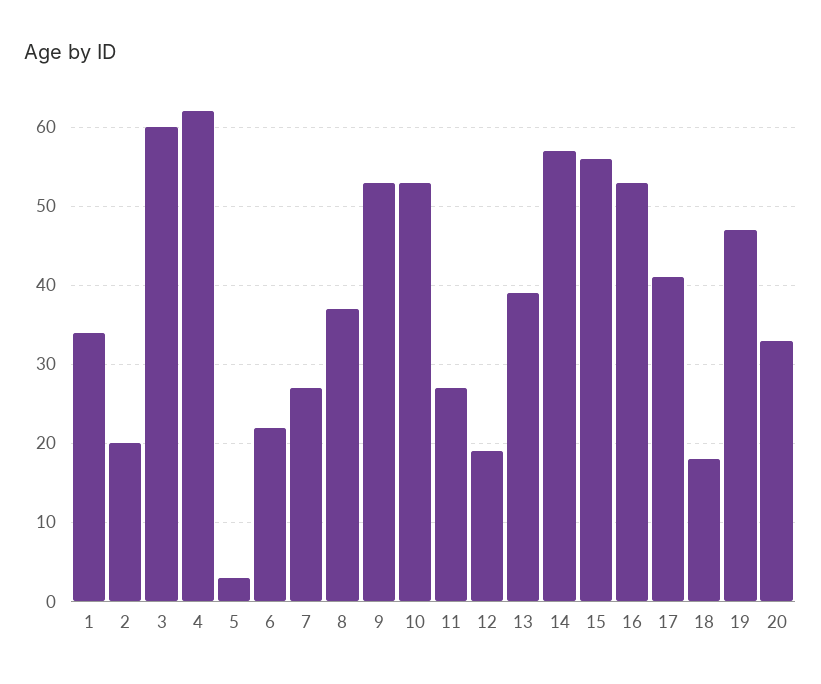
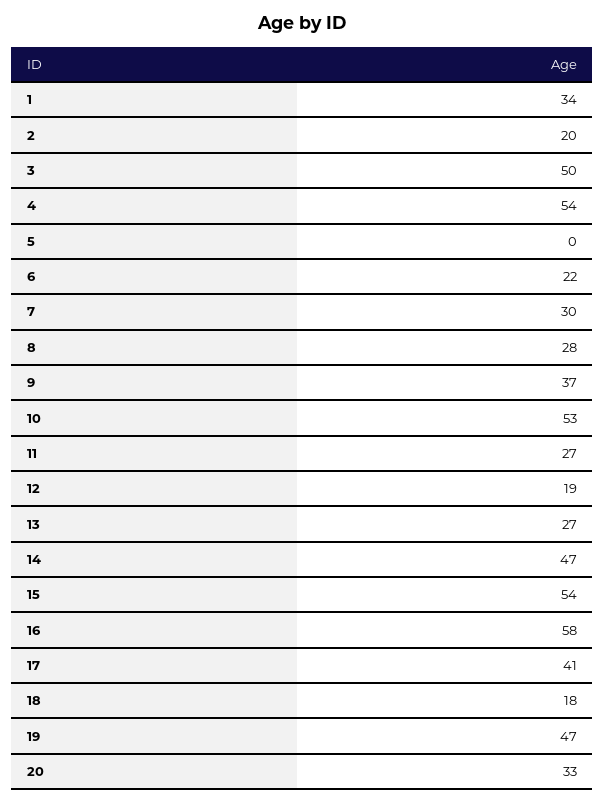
3: 60 -> 50
4: 62 -> 54
5: 3 -> 0
7: 27 -> 30
8: 37 -> 28
9: 53 -> 37
13: 39 -> 27
14: 57 -> 47
15: 56 -> 54
16: 53 -> 58

